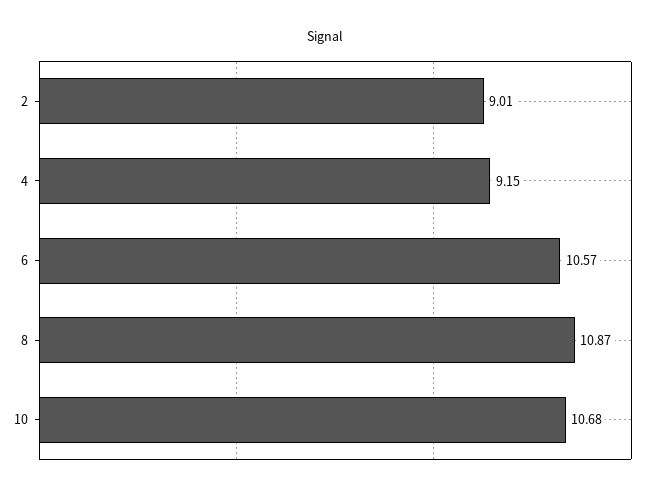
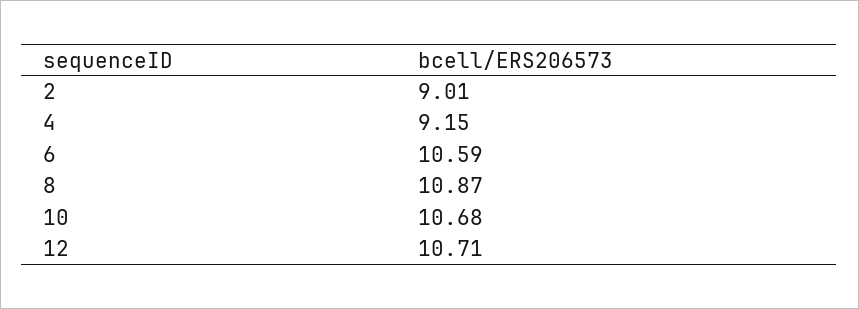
6: 10.57 -> 10.59
12: none -> 10.71

